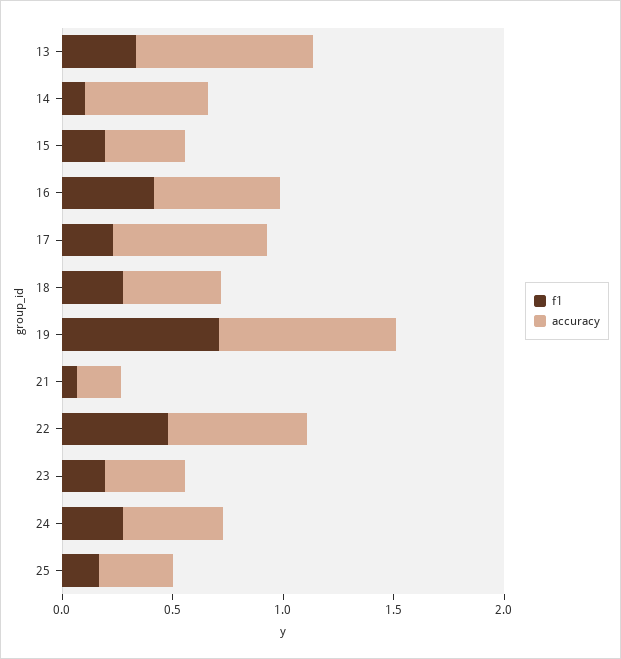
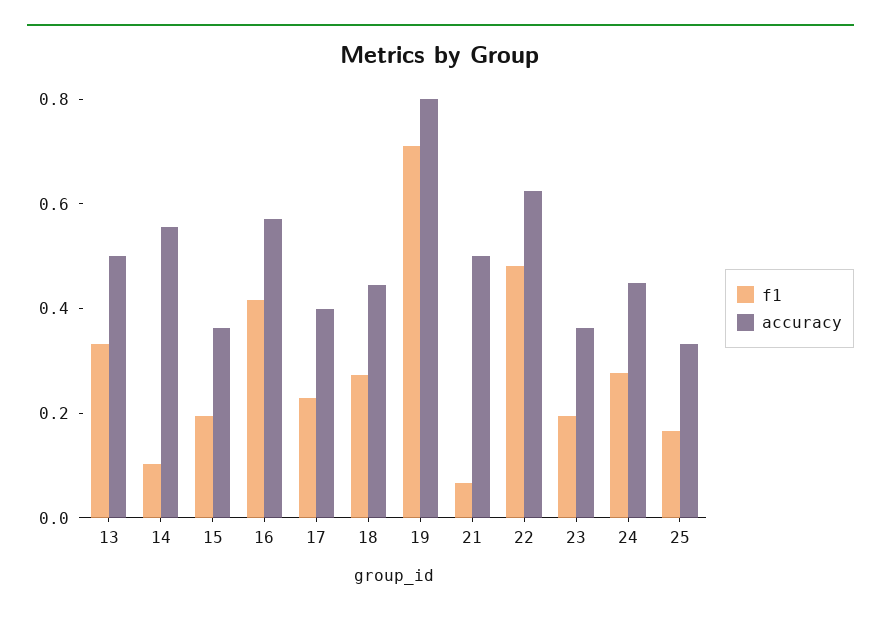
accuracy, 13: 0.8 -> 0.5
accuracy, 17: 0.7 -> 0.4
accuracy, 21: 0.2 -> 0.5

